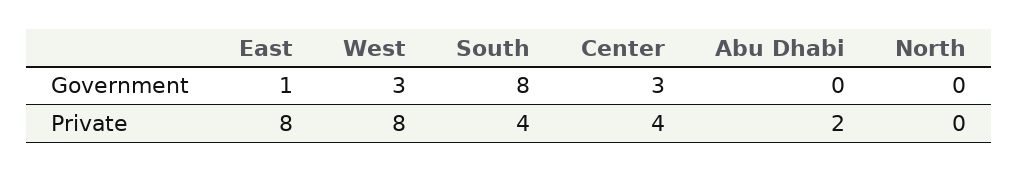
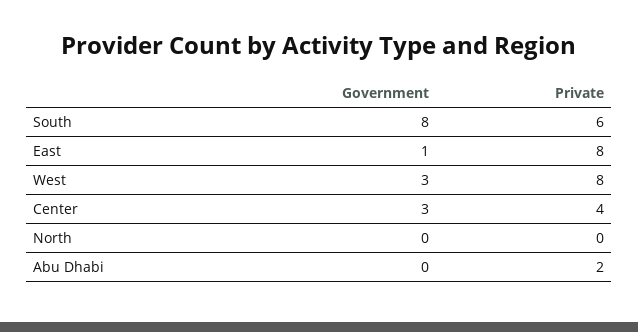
South, Private: 4 -> 6

